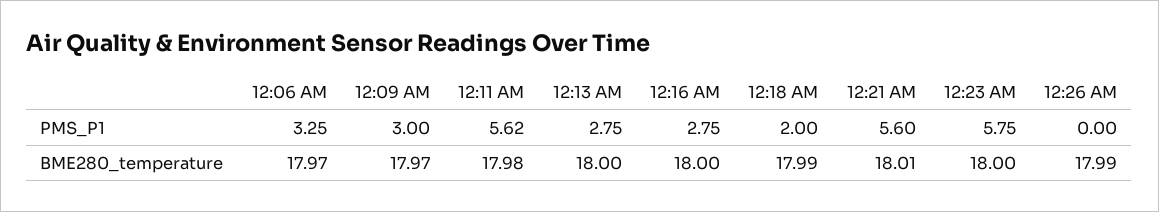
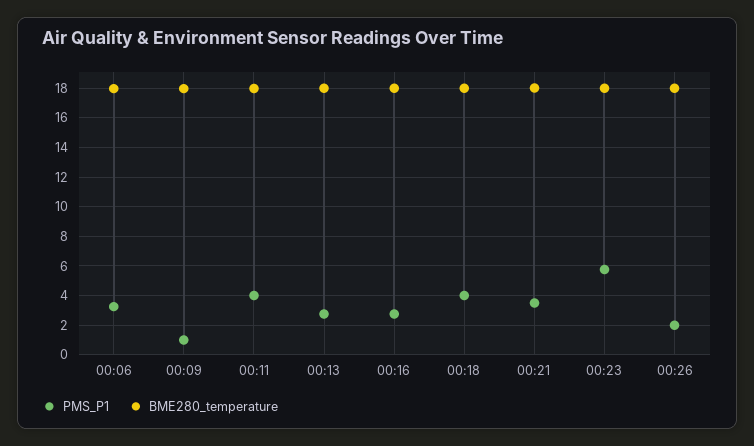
PMS_P1, 12:09 AM: 3 -> 1
PMS_P1, 12:11 AM: 5.62 -> 4
PMS_P1, 12:18 AM: 2 -> 4
PMS_P1, 12:21 AM: 5.6 -> 3.5
PMS_P1, 12:26 AM: 0 -> 2

